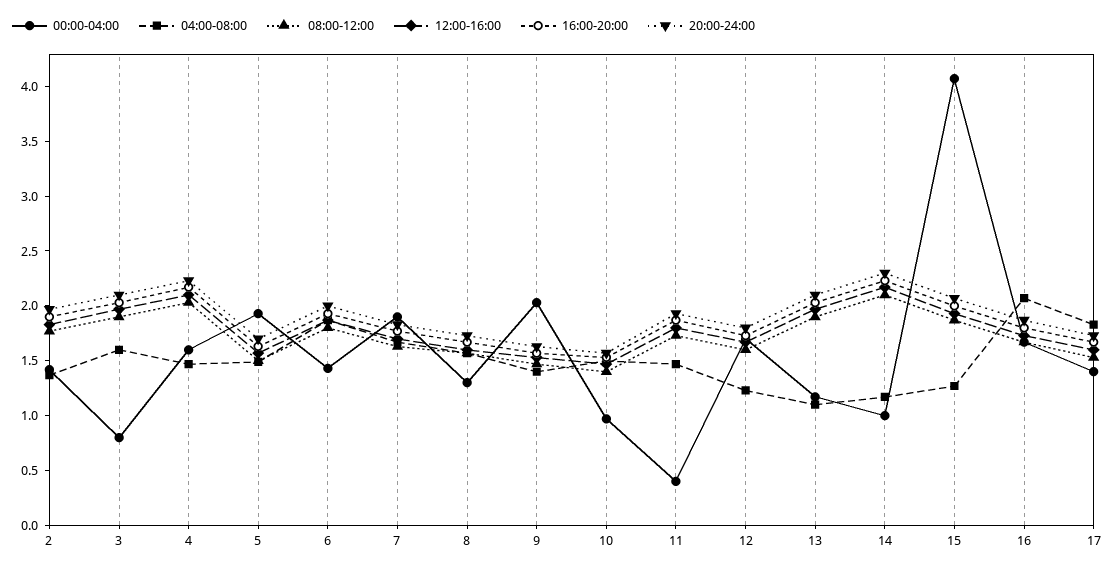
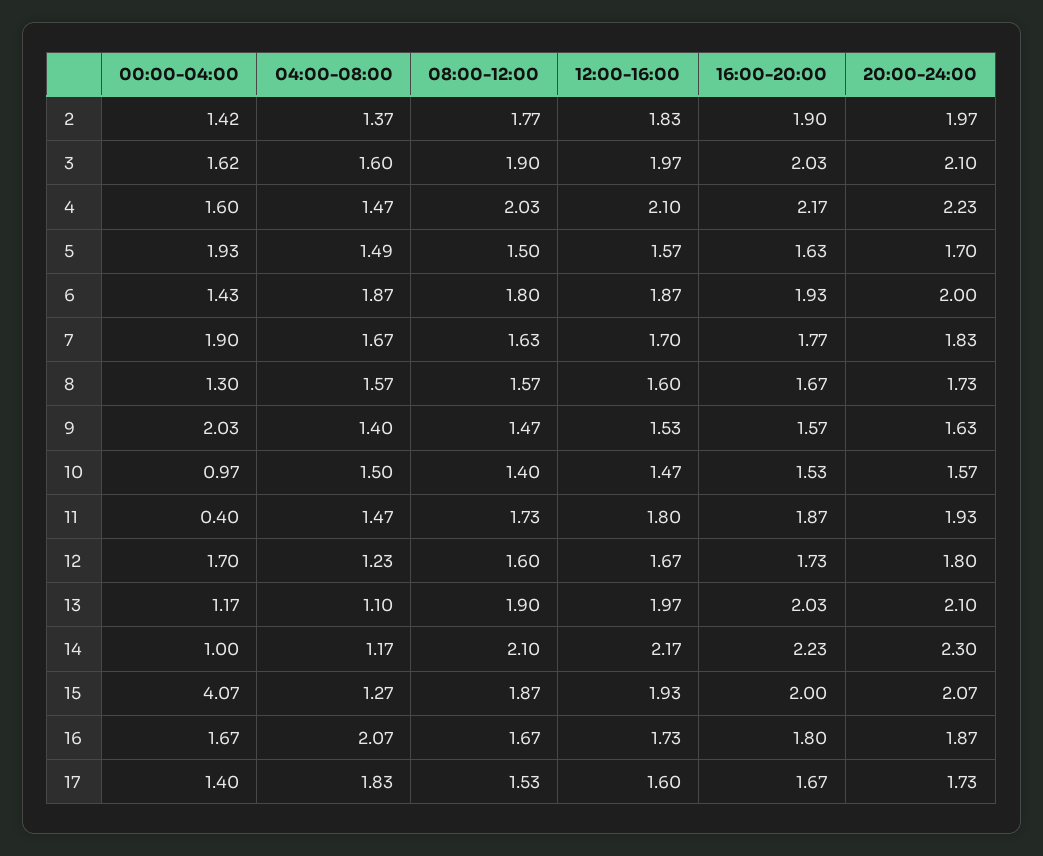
00:00-04:00, 3: 0.8 -> 1.62

